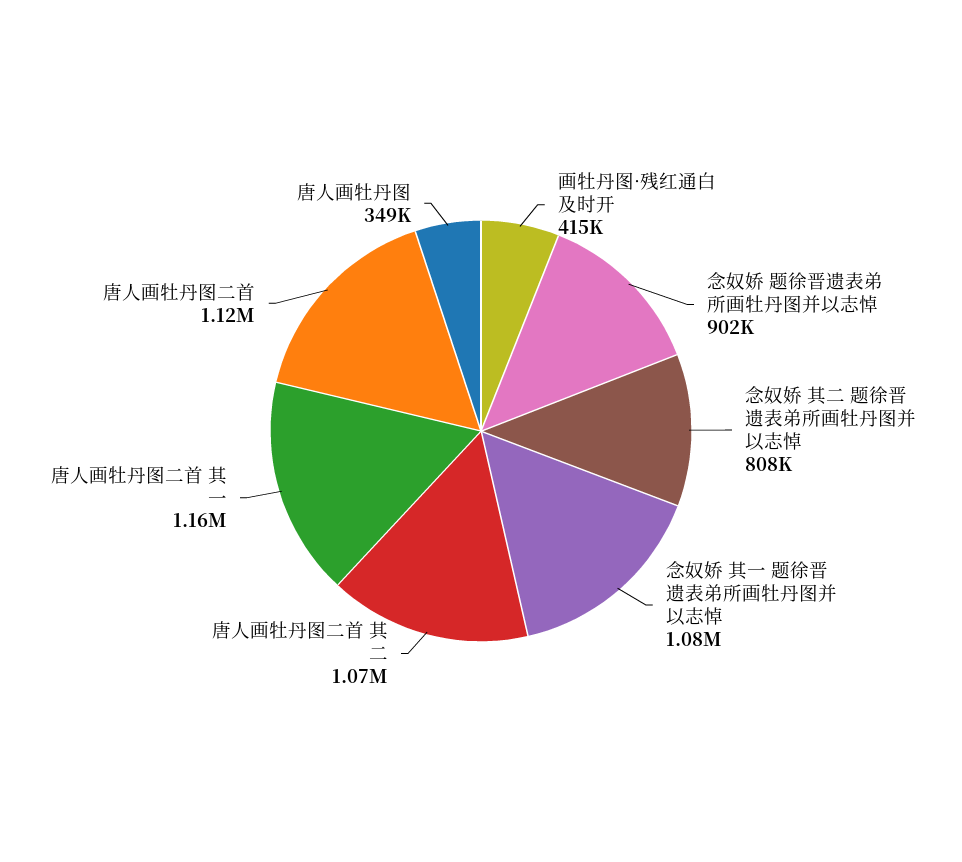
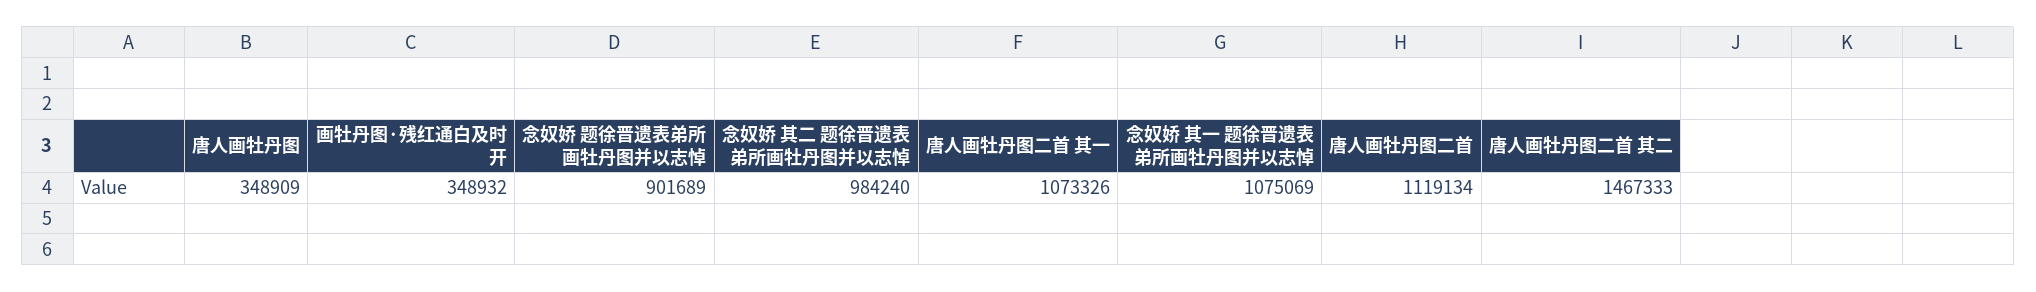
画牡丹图·残红通白及时开: 415000 -> 348932
念奴娇 其二 题徐晋遗表弟所画牡丹图并以志悼: 808000 -> 984240
唐人画牡丹图二首 其二: 1070000 -> 1467333
唐人画牡丹图二首 其一: 1160000 -> 1073326

